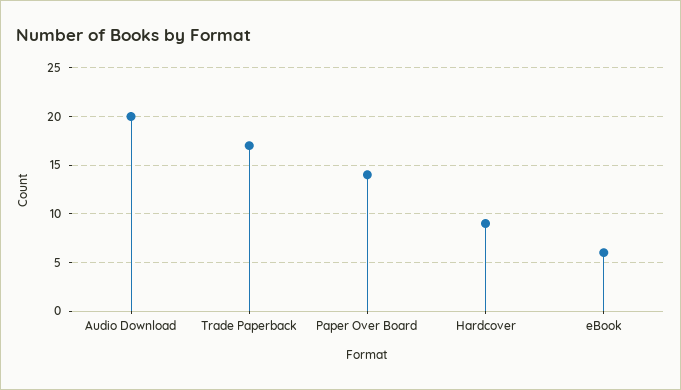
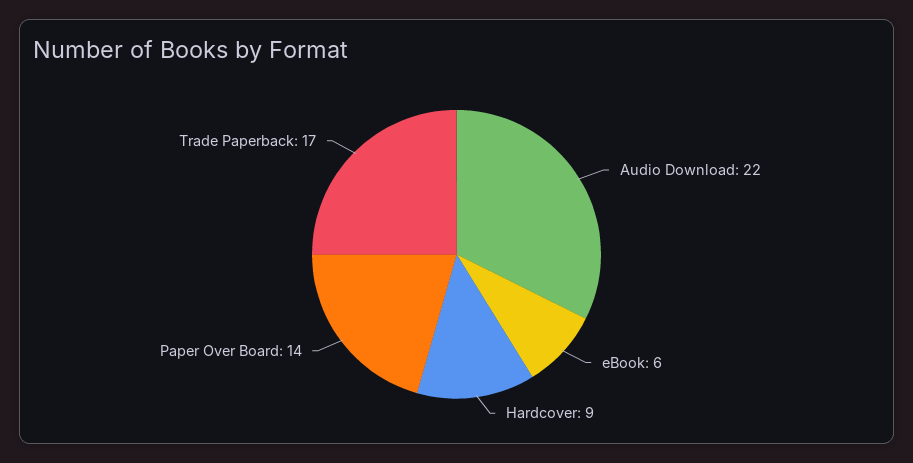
Audio Download: 20 -> 22

